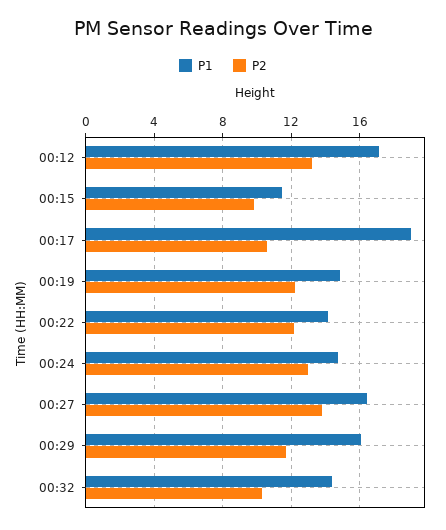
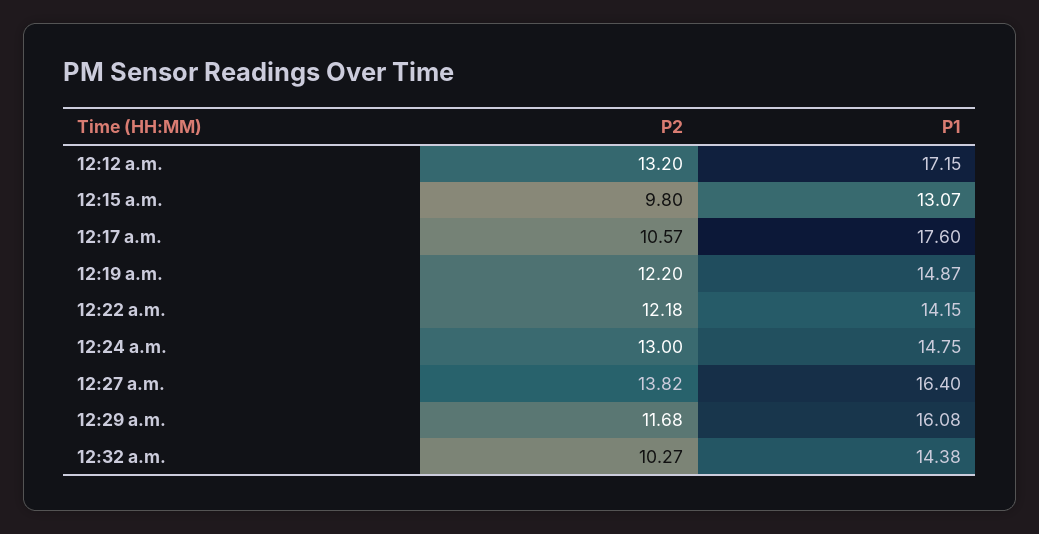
P1, 00:15: 11.5 -> 13.07
P1, 00:17: 19 -> 17.6

